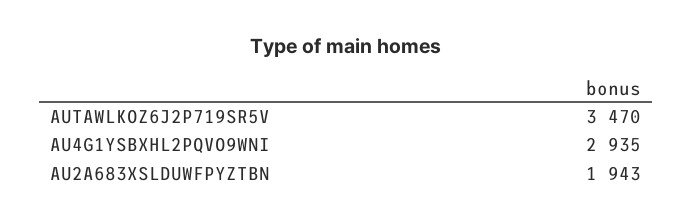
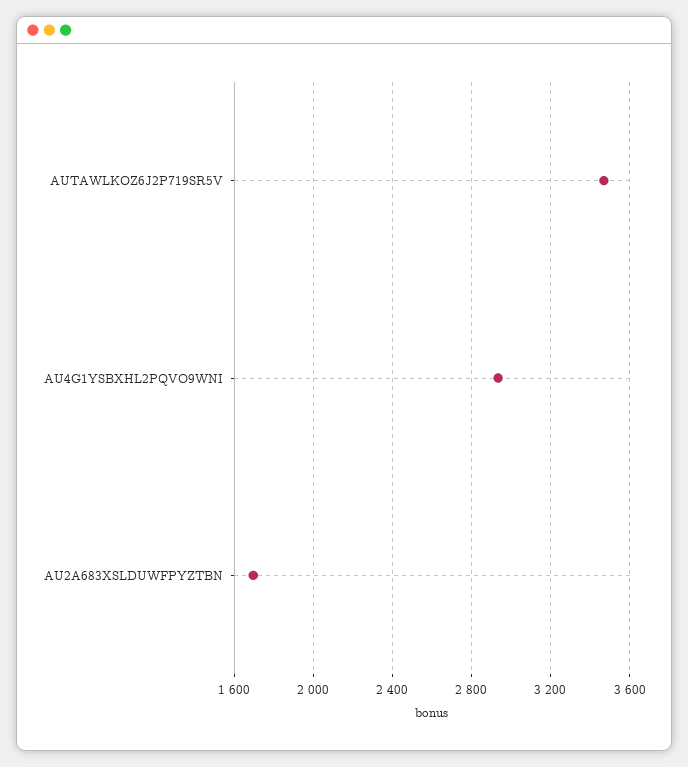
AU2A683XSLDUWFPYZTBN: 1943 -> 1700

